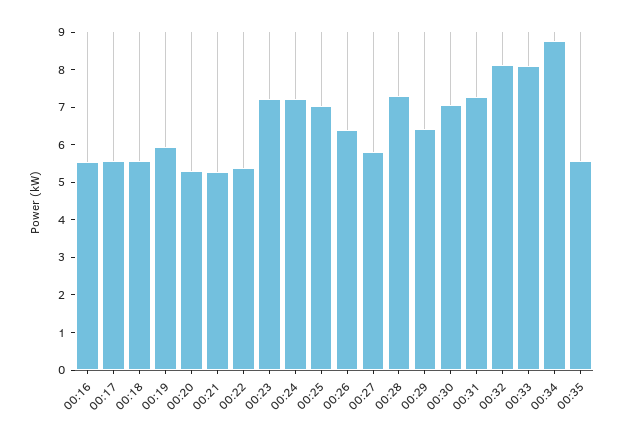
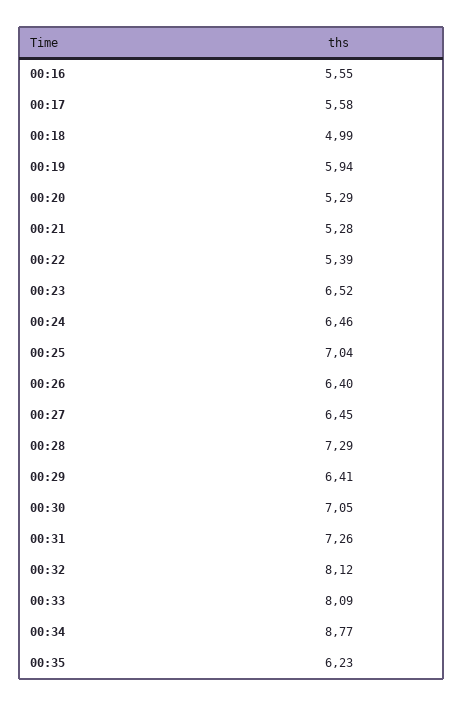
00:18: 5.5 -> 4.99
00:23: 7.25 -> 6.52
00:24: 7.25 -> 6.46
00:27: 5.75 -> 6.45
00:35: 5.5 -> 6.23

